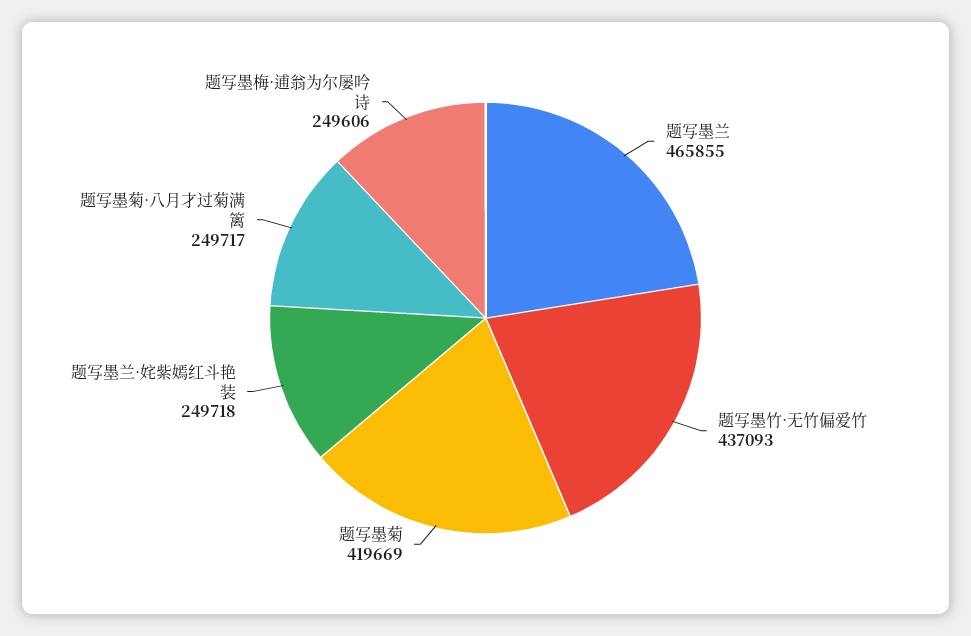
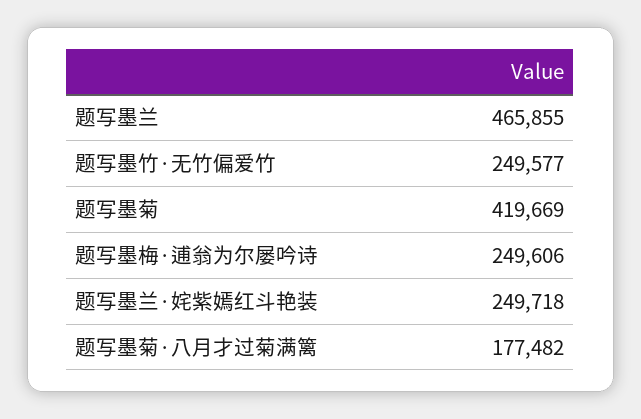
题写墨竹·无竹偏爱竹: 437093 -> 249577
题写墨菊·八月才过菊满篱: 249717 -> 177482

